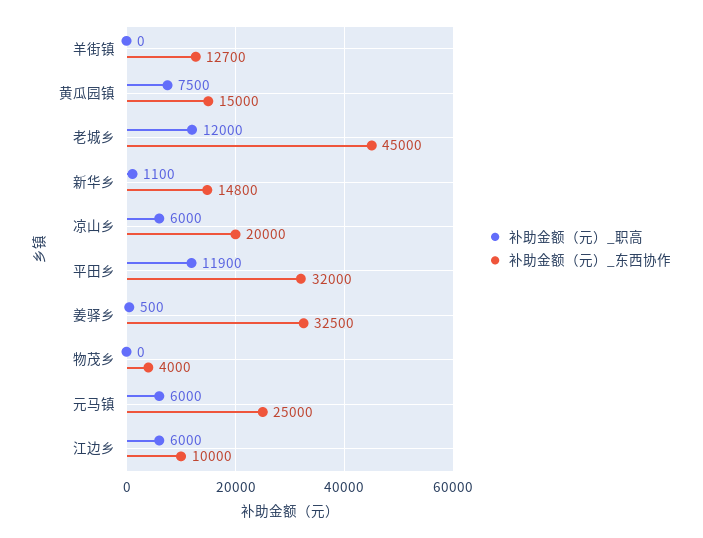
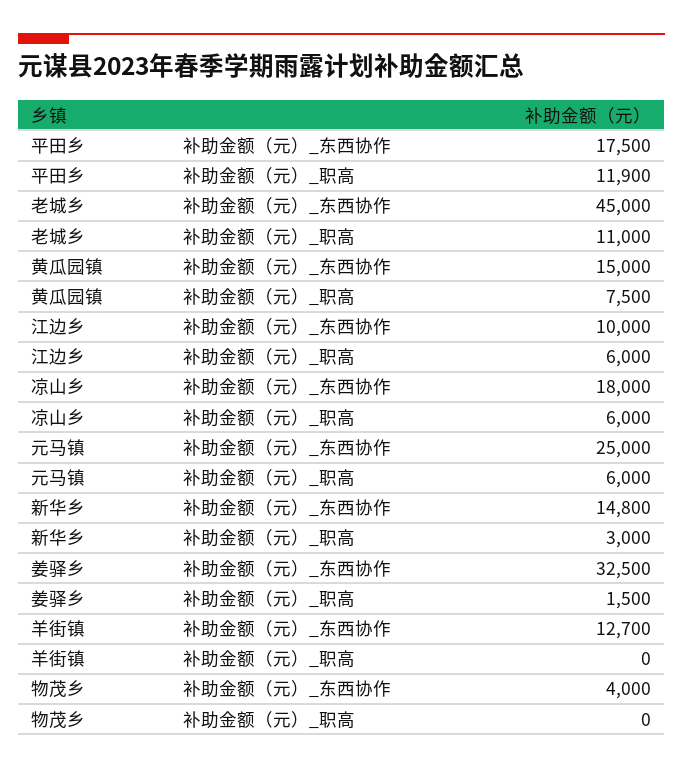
补助金额（元）_职高, 老城乡: 12000 -> 11000
补助金额（元）_职高, 新华乡: 1100 -> 3000
补助金额（元）_东西协作, 凉山乡: 20000 -> 18000
补助金额（元）_东西协作, 平田乡: 32000 -> 17500
补助金额（元）_职高, 姜驿乡: 500 -> 1500

